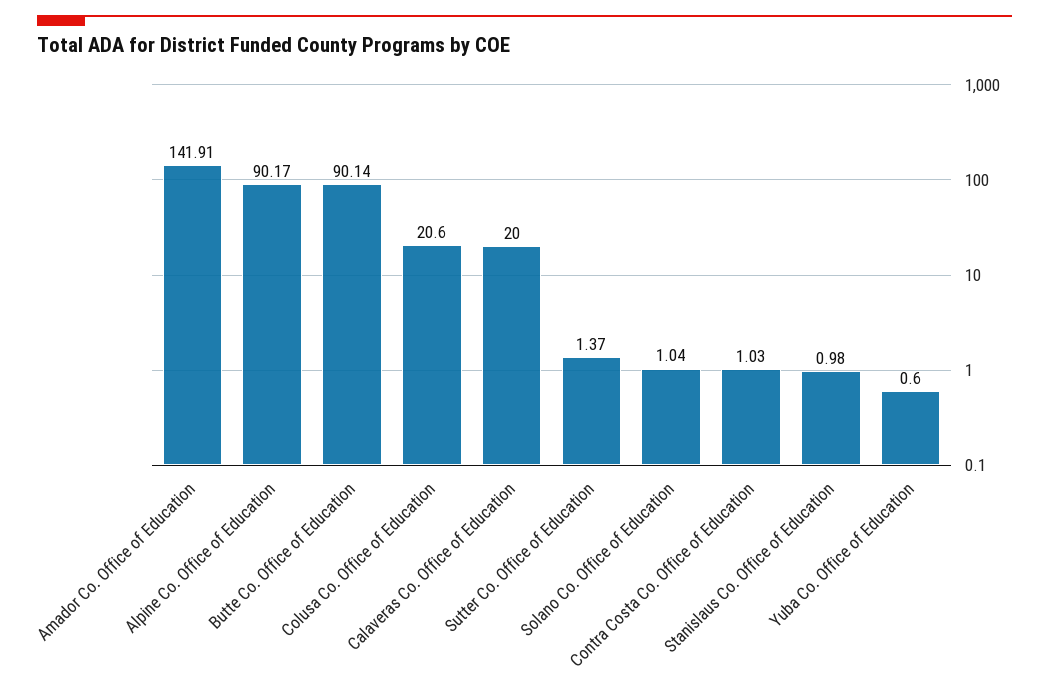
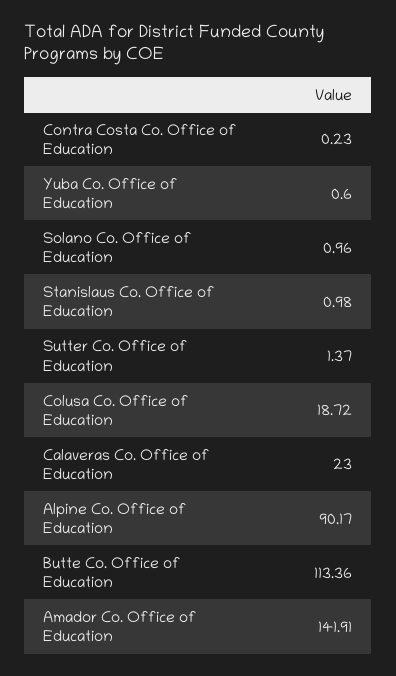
Butte Co. Office of Education: 90.14 -> 113.36
Colusa Co. Office of Education: 20.6 -> 18.72
Calaveras Co. Office of Education: 20 -> 23
Solano Co. Office of Education: 1.04 -> 0.96
Contra Costa Co. Office of Education: 1.03 -> 0.23

